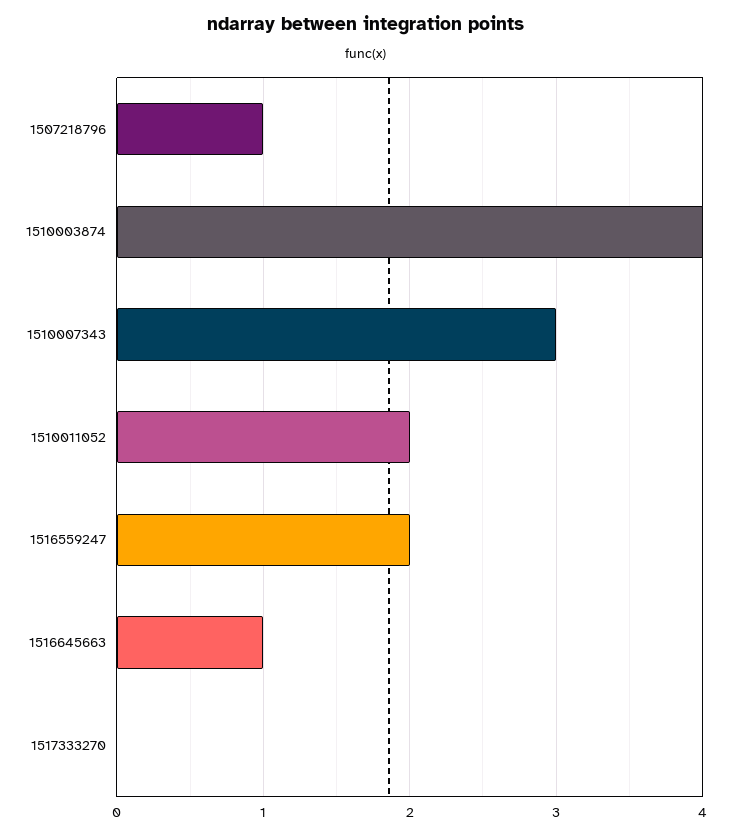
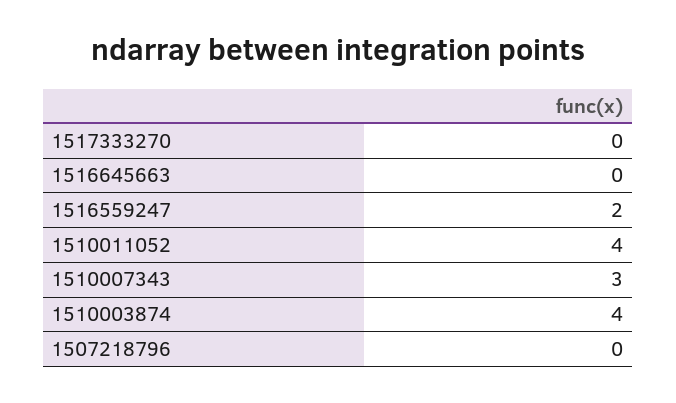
1507218796: 1 -> 0
1510011052: 2 -> 4
1516645663: 1 -> 0

